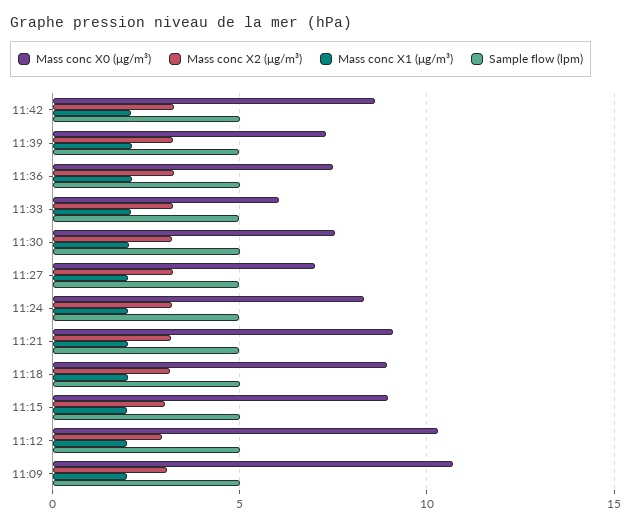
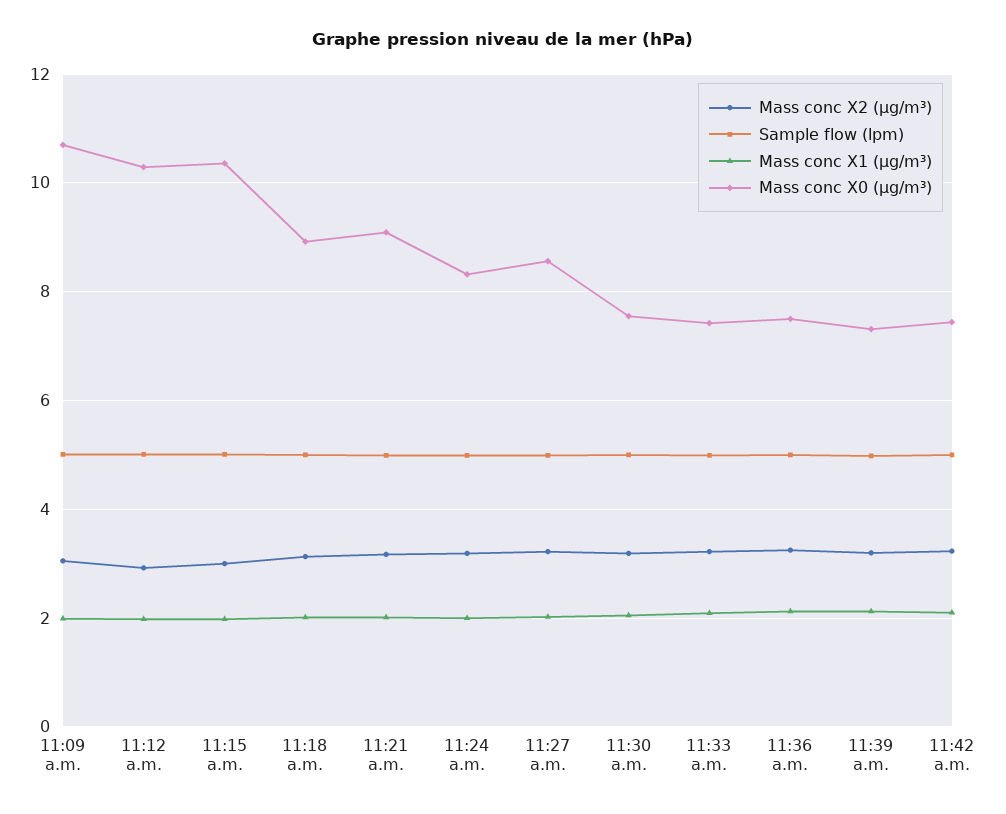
Mass conc X0 (μg/m³), 11:42: 8.5 -> 7.4
Mass conc X0 (μg/m³), 11:33: 6 -> 7.4
Mass conc X0 (μg/m³), 11:27: 7 -> 8.6
Mass conc X0 (μg/m³), 11:15: 9 -> 10.4

